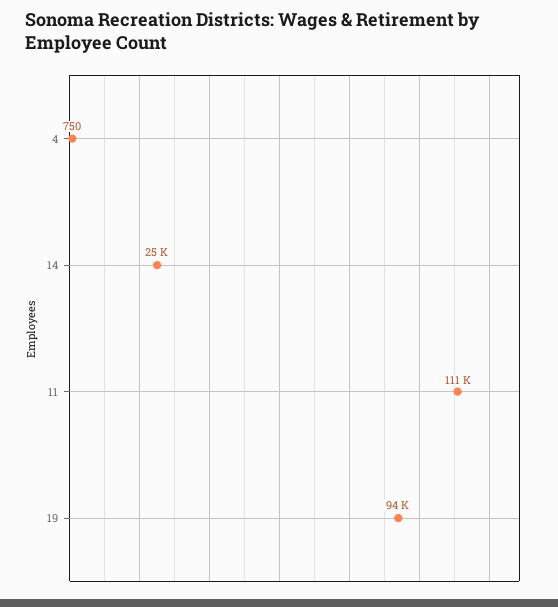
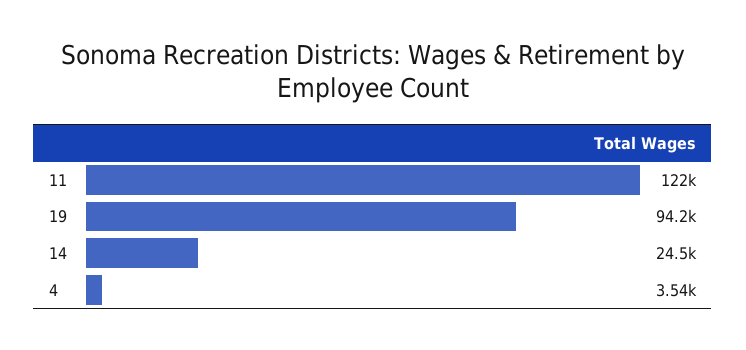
4: 750 -> 3540
11: 111000 -> 122000

